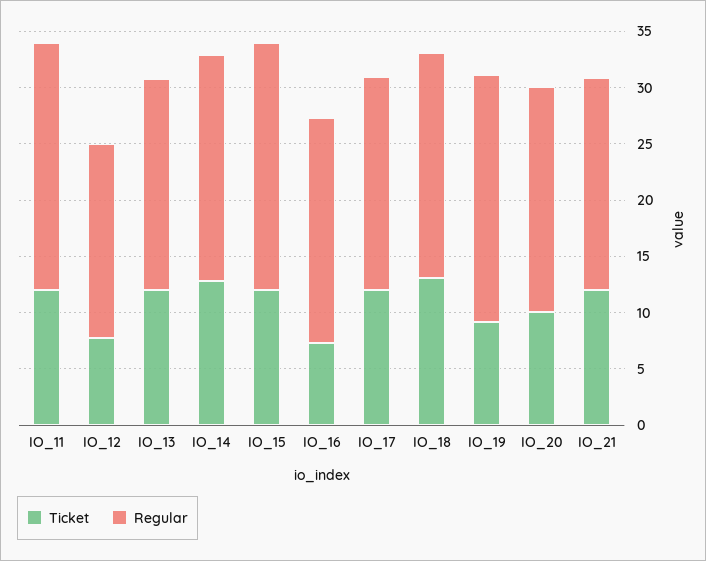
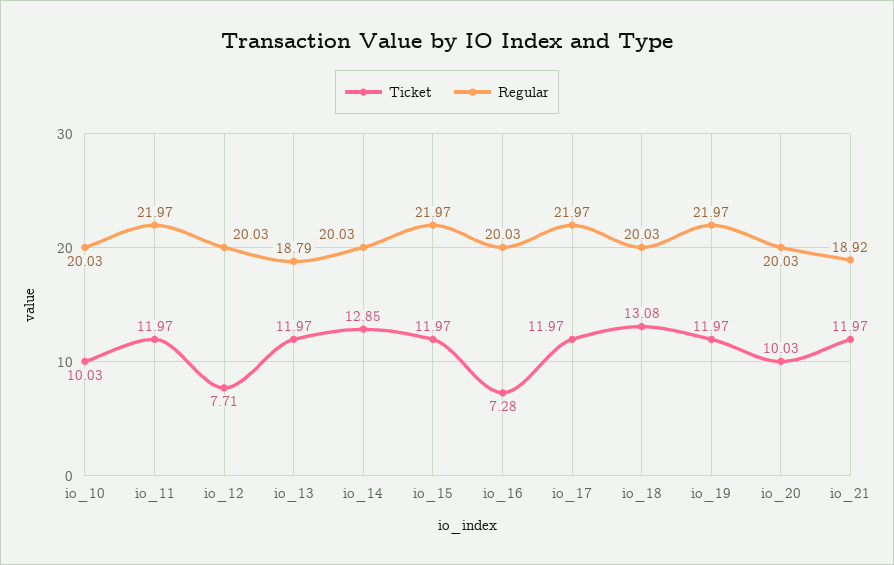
Regular, IO_12: 17 -> 20.03
Regular, IO_17: 19 -> 21.97
Ticket, IO_19: 9 -> 11.97
Ticket, io_10: none -> 10.03
Regular, io_10: none -> 20.03

